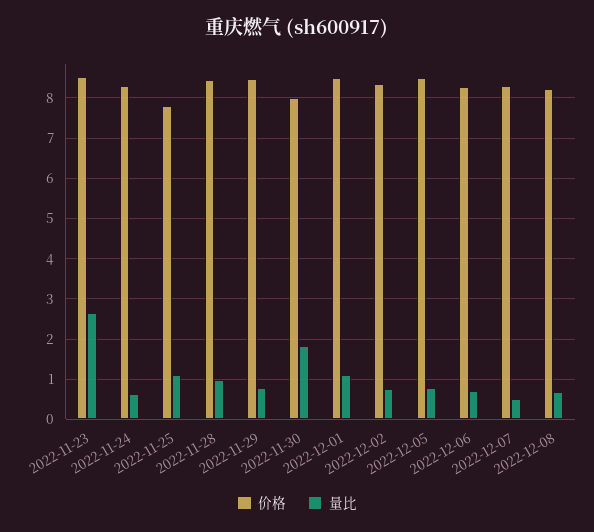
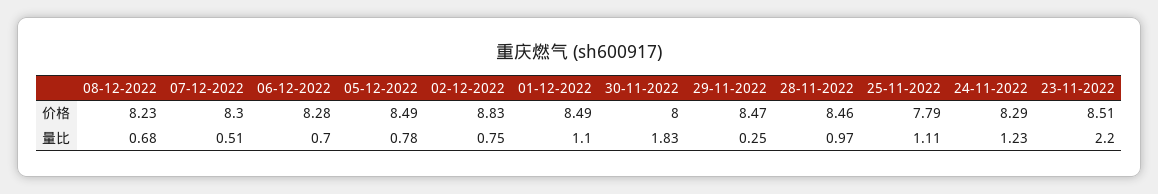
量比, 2022-11-23: 2.6 -> 2.2
量比, 2022-11-24: 0.6 -> 1.23
量比, 2022-11-29: 0.8 -> 0.25
价格, 2022-12-02: 8.4 -> 8.83

